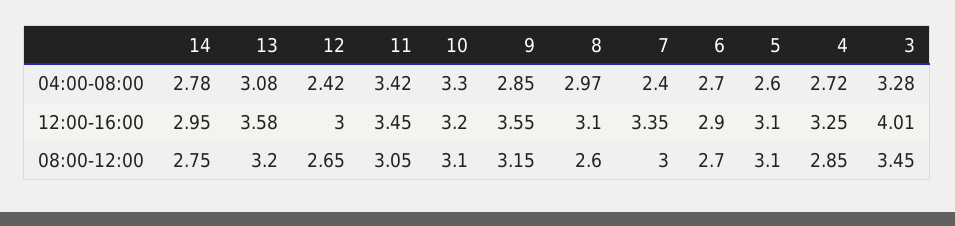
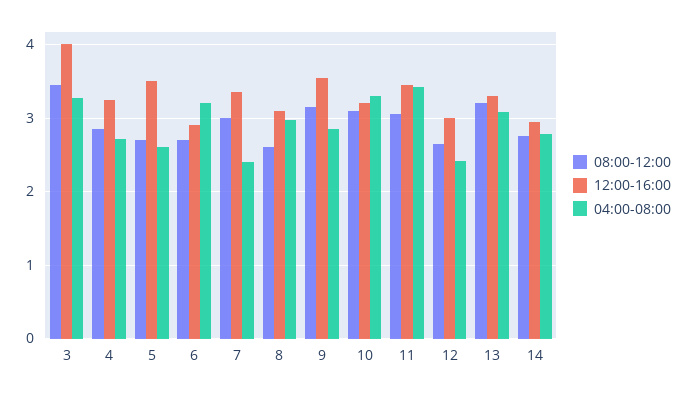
04:00-08:00, 6: 2.7 -> 3.2
12:00-16:00, 13: 3.58 -> 3.3
12:00-16:00, 5: 3.1 -> 3.5
08:00-12:00, 5: 3.1 -> 2.7

